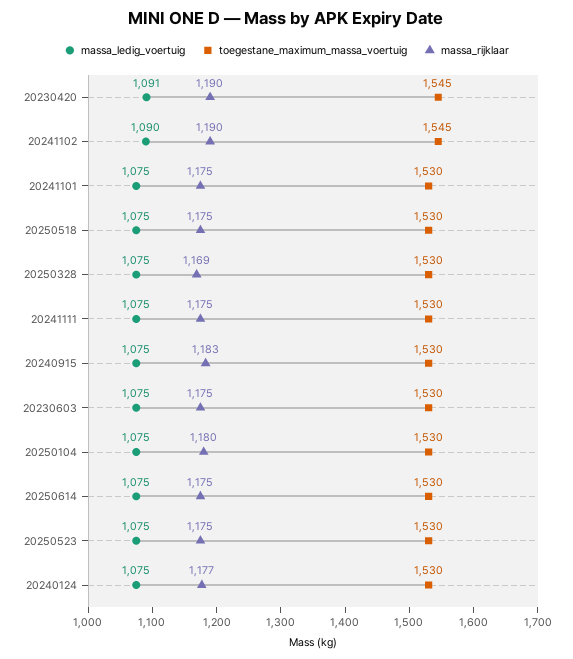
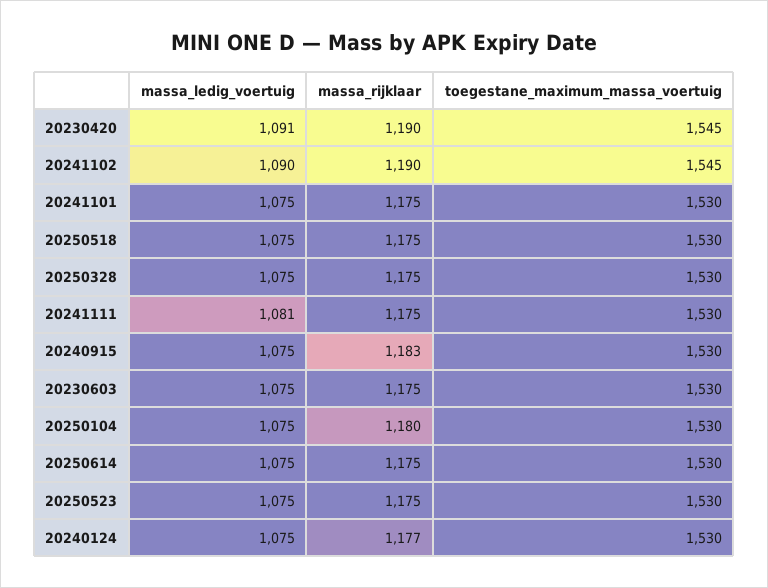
massa_rijklaar, 20250328: 1169 -> 1175
massa_ledig_voertuig, 20241111: 1075 -> 1081

